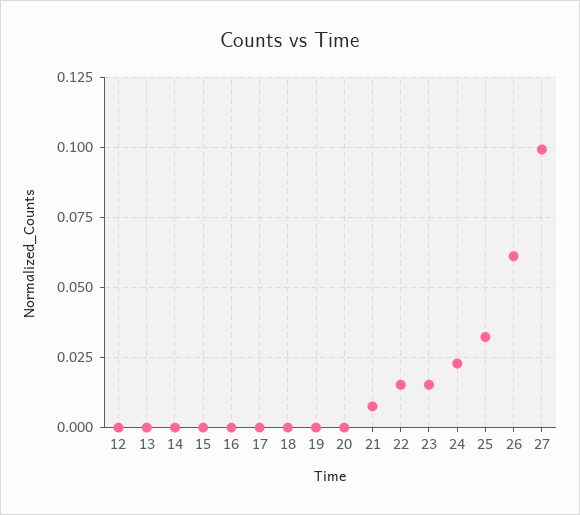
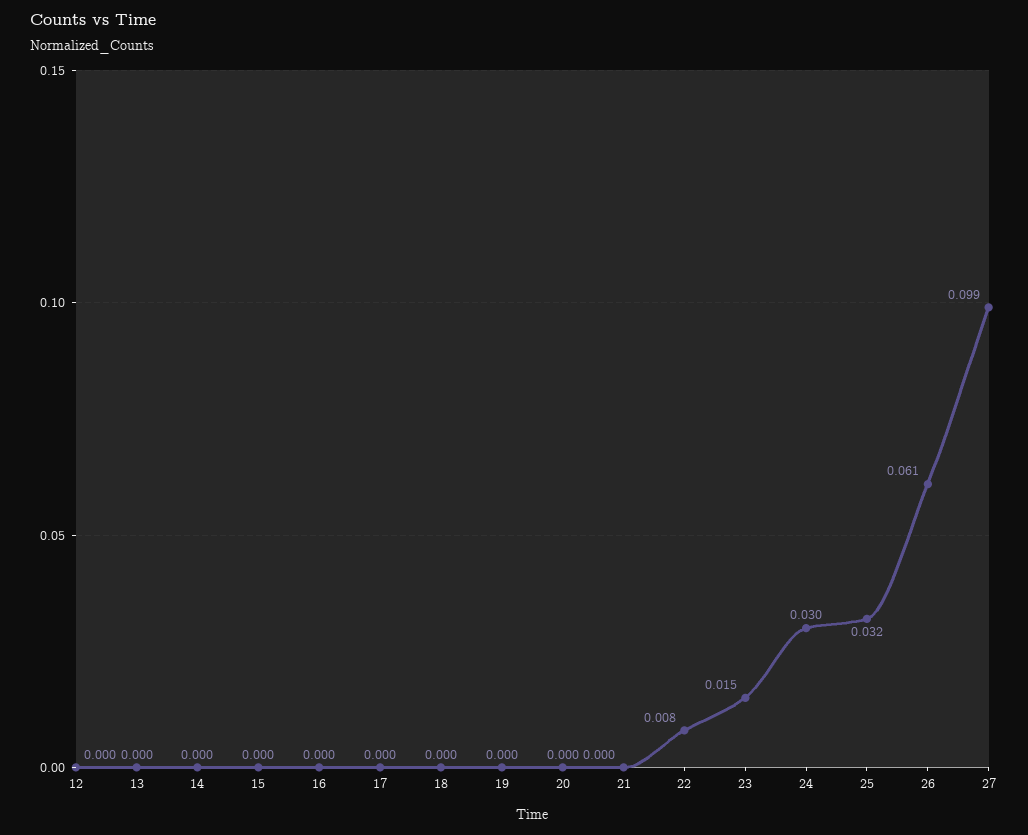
21: 0.0075 -> 0
22: 0.015 -> 0.008
24: 0.0225 -> 0.03

